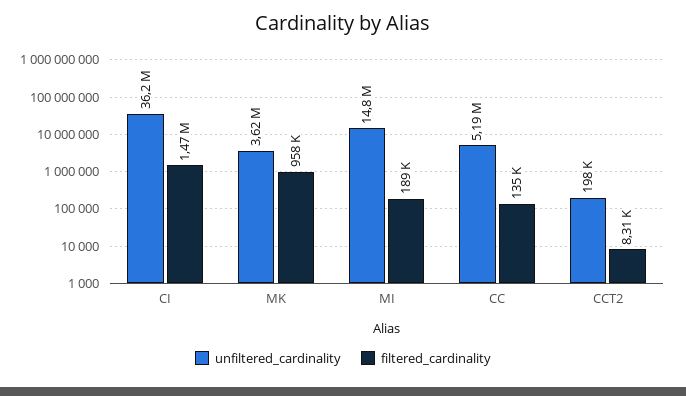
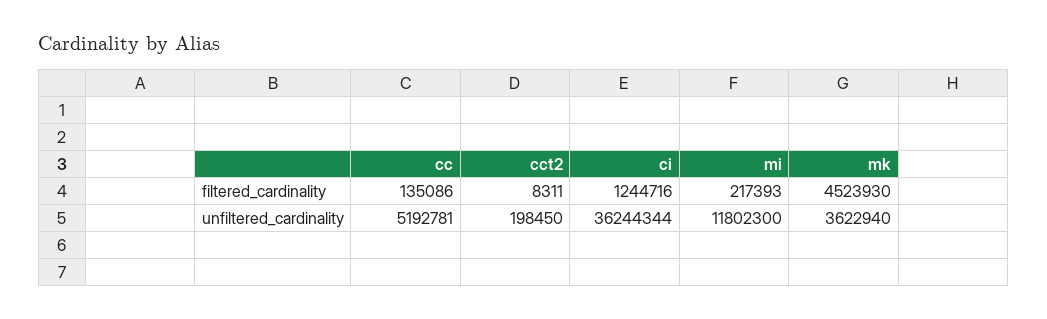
filtered_cardinality, CI: 1470000 -> 1244716
filtered_cardinality, MK: 958000 -> 4523930
unfiltered_cardinality, MI: 14800000 -> 11802300
filtered_cardinality, MI: 189000 -> 217393

